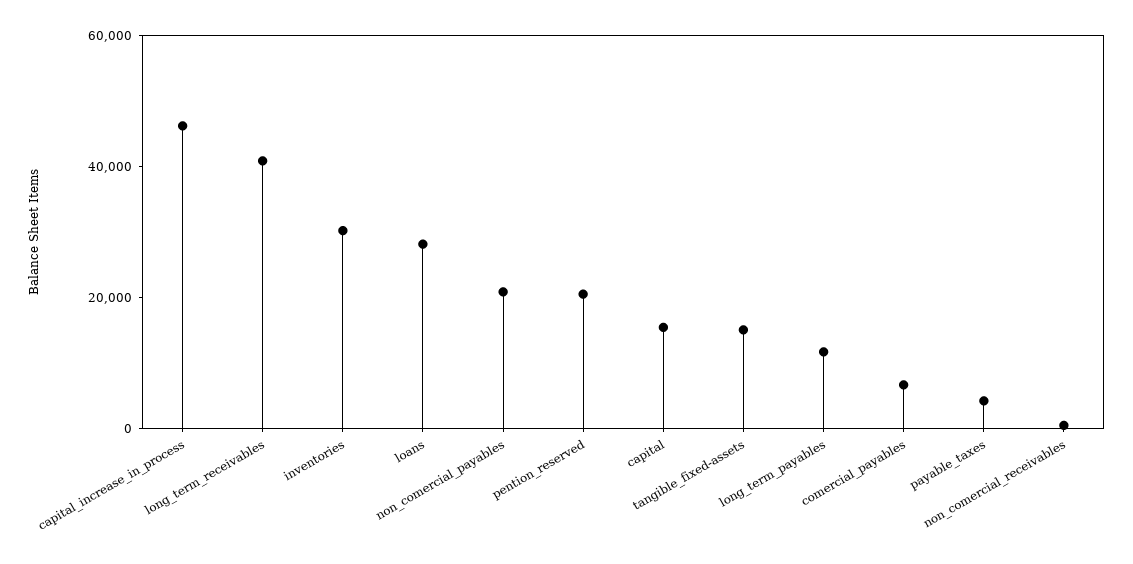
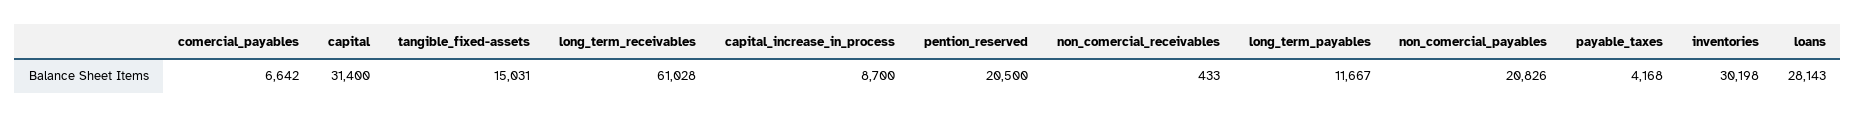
capital_increase_in_process: 45000 -> 8700
long_term_receivables: 40000 -> 61028
capital: 15000 -> 31400

